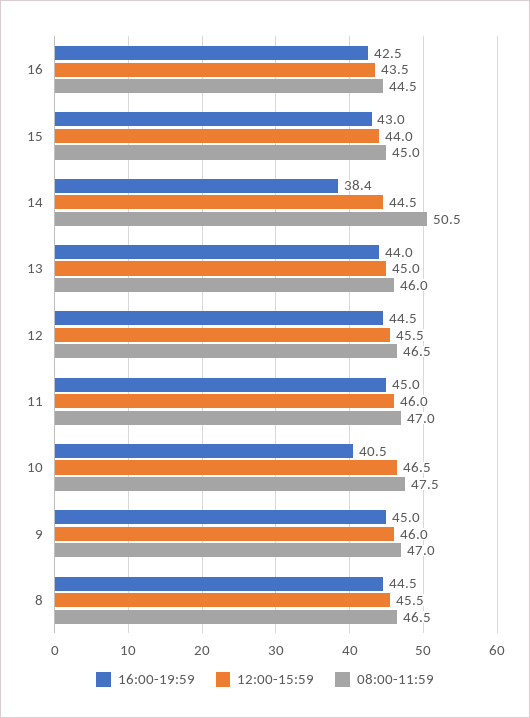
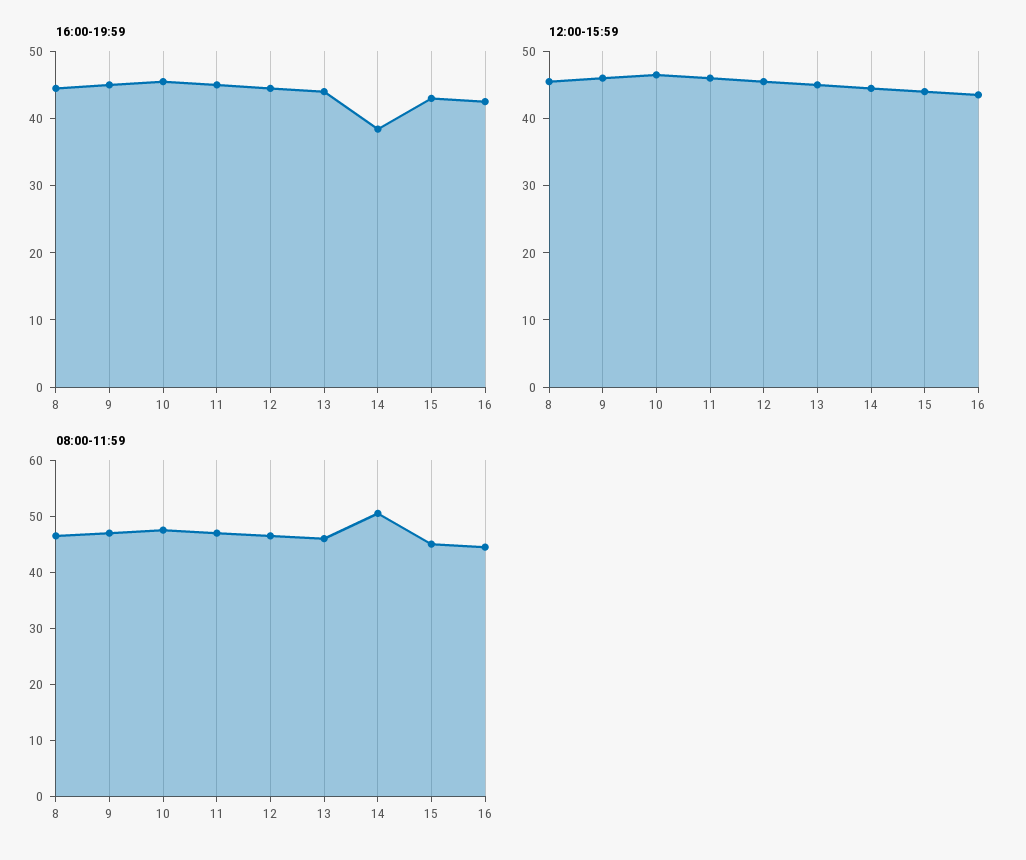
16:00-19:59, 10: 40.5 -> 46

